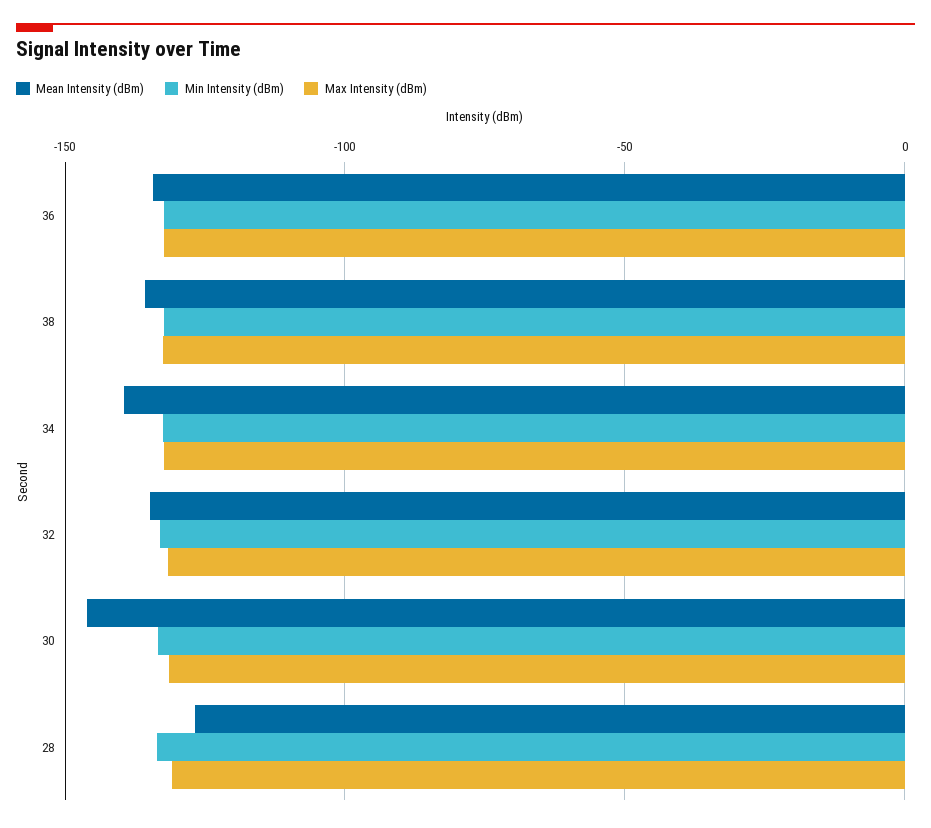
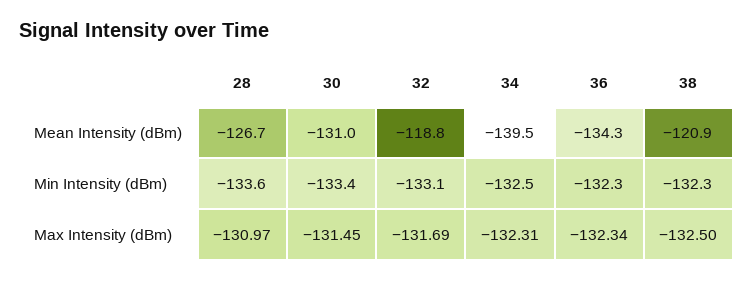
Mean Intensity (dBm), 38: -135 -> -120.9
Mean Intensity (dBm), 32: -135 -> -118.8
Mean Intensity (dBm), 30: -145 -> -131

